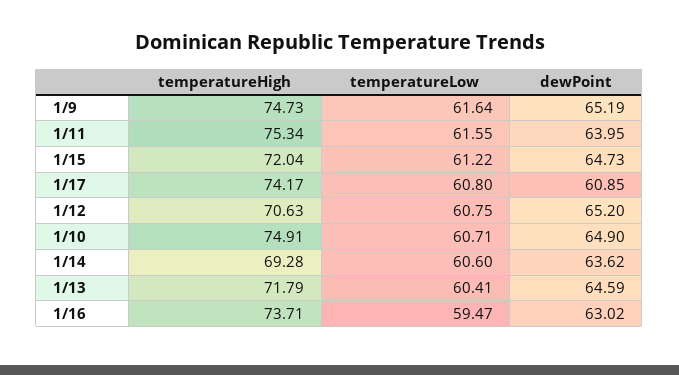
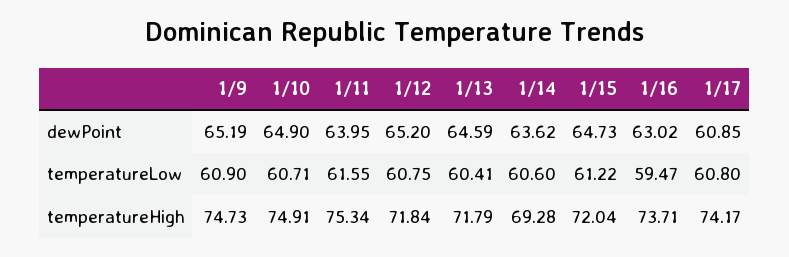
temperatureLow, 1/9: 61.64 -> 60.9
temperatureHigh, 1/12: 70.63 -> 71.84

